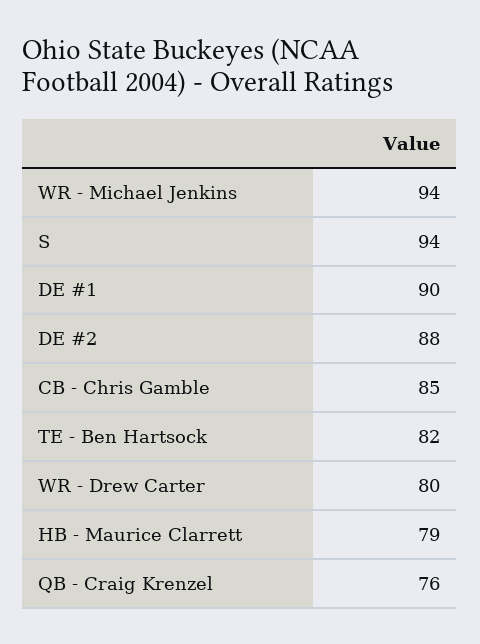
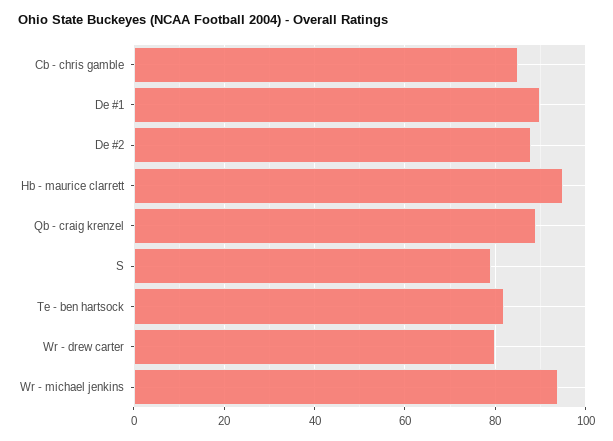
S: 94 -> 80
HB - Maurice Clarrett: 79 -> 95
QB - Craig Krenzel: 76 -> 90

